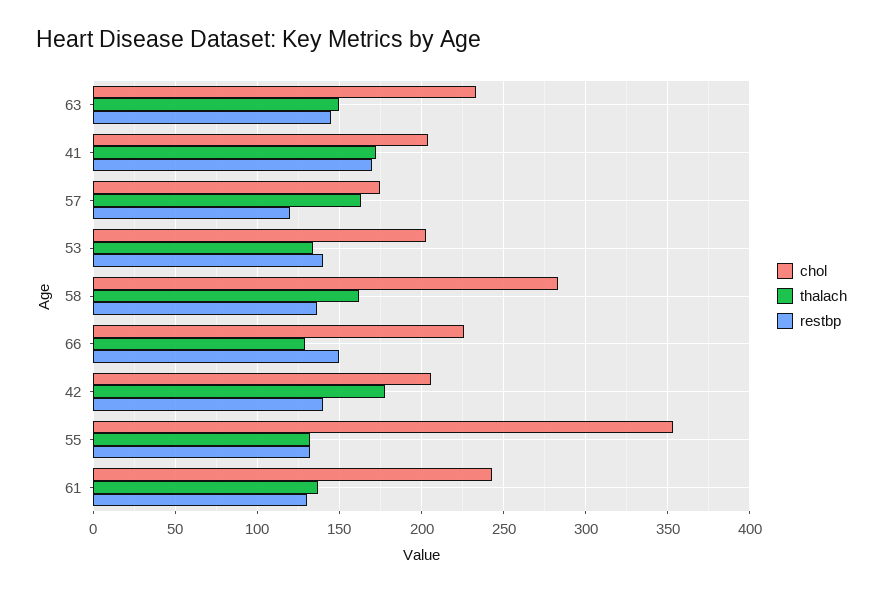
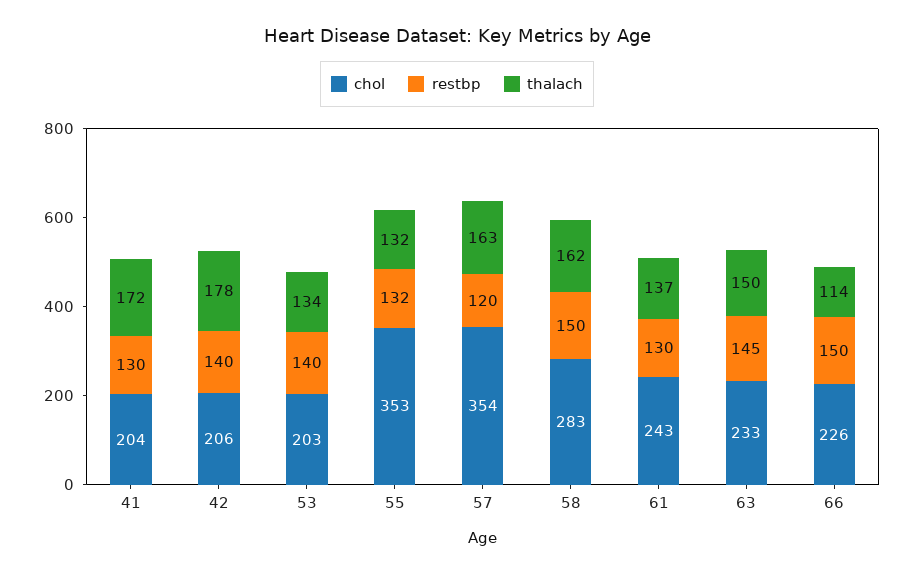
restbp, 41: 170 -> 130
chol, 57: 175 -> 354
restbp, 58: 135 -> 150
thalach, 66: 130 -> 114

